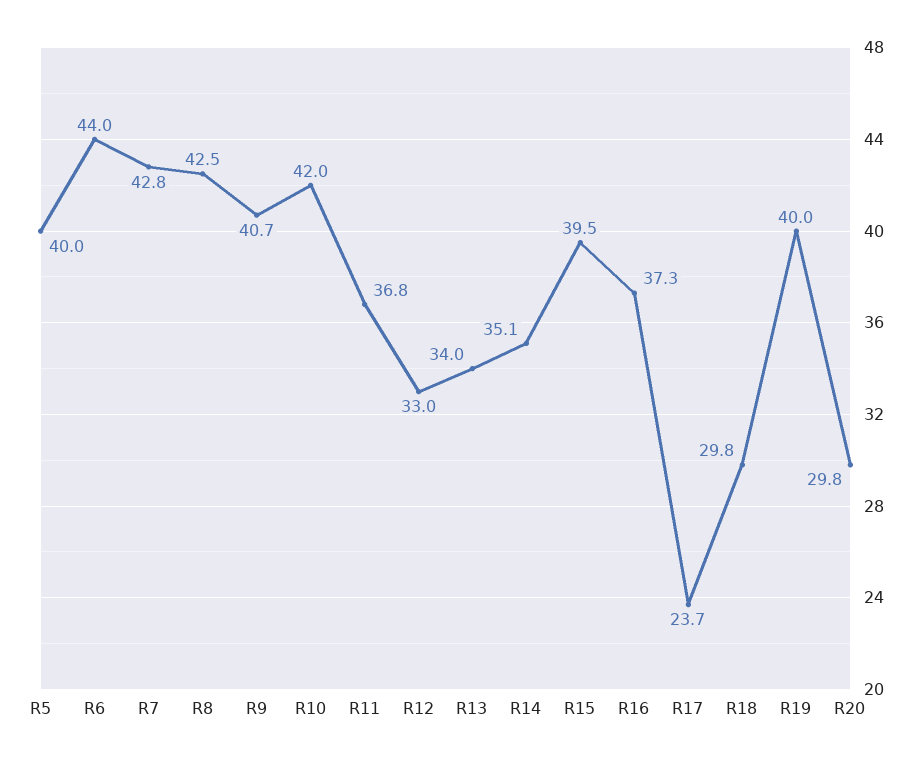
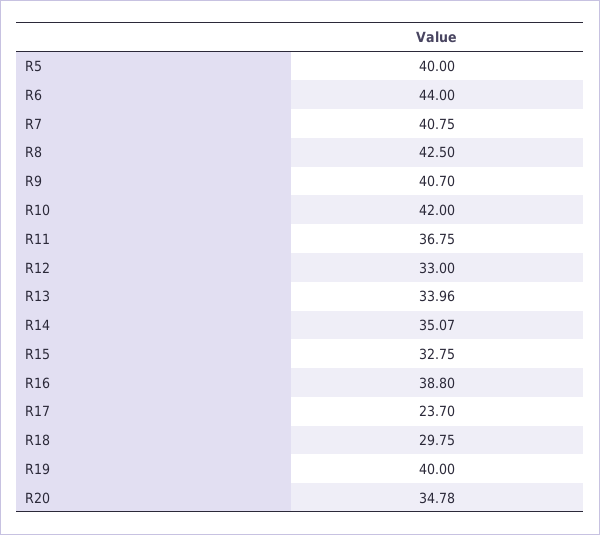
R7: 42.8 -> 40.75
R15: 39.5 -> 32.75
R16: 37.3 -> 38.8
R20: 29.8 -> 34.78

